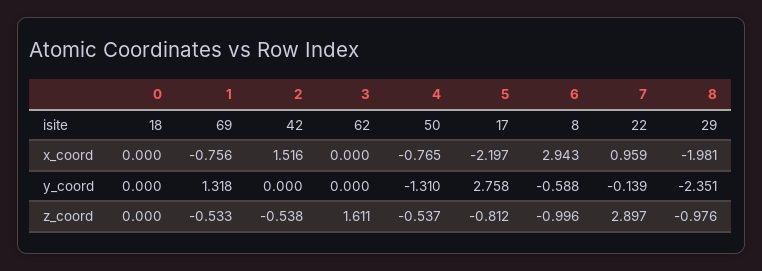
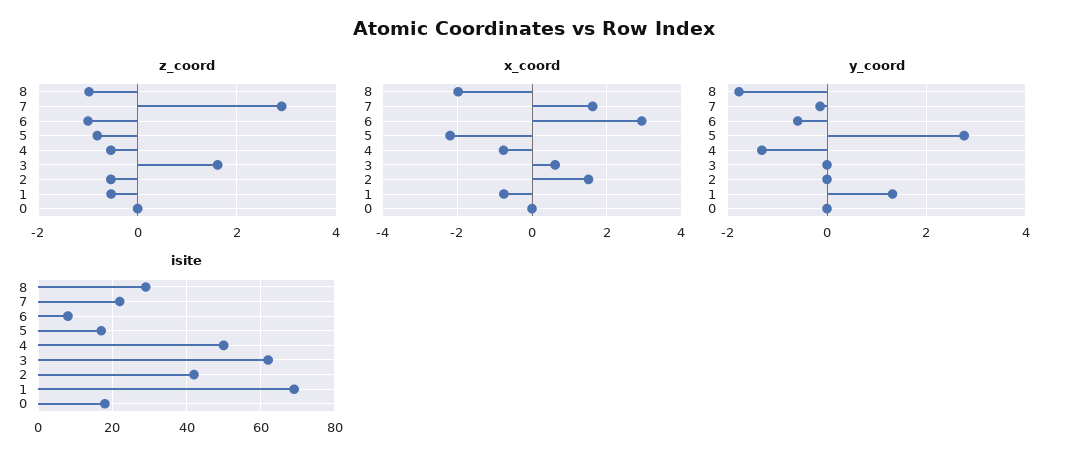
x_coord, 3: 0 -> 0.6
x_coord, 7: 0.959 -> 1.6
y_coord, 8: -2.351 -> -1.8

